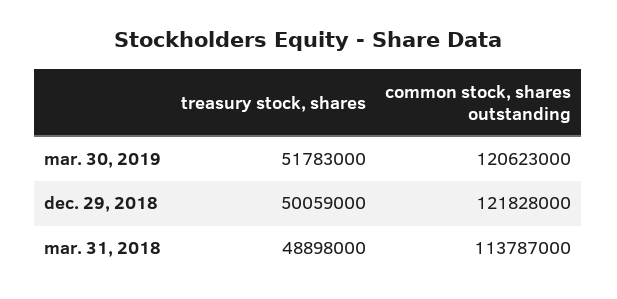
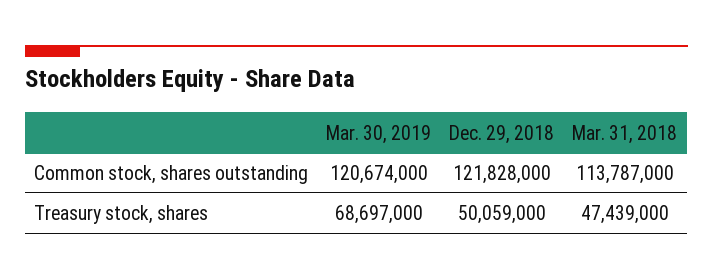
treasury stock, shares, mar. 30, 2019: 51783000 -> 68697000
common stock, shares outstanding, mar. 30, 2019: 120623000 -> 120674000
treasury stock, shares, mar. 31, 2018: 48898000 -> 47439000

